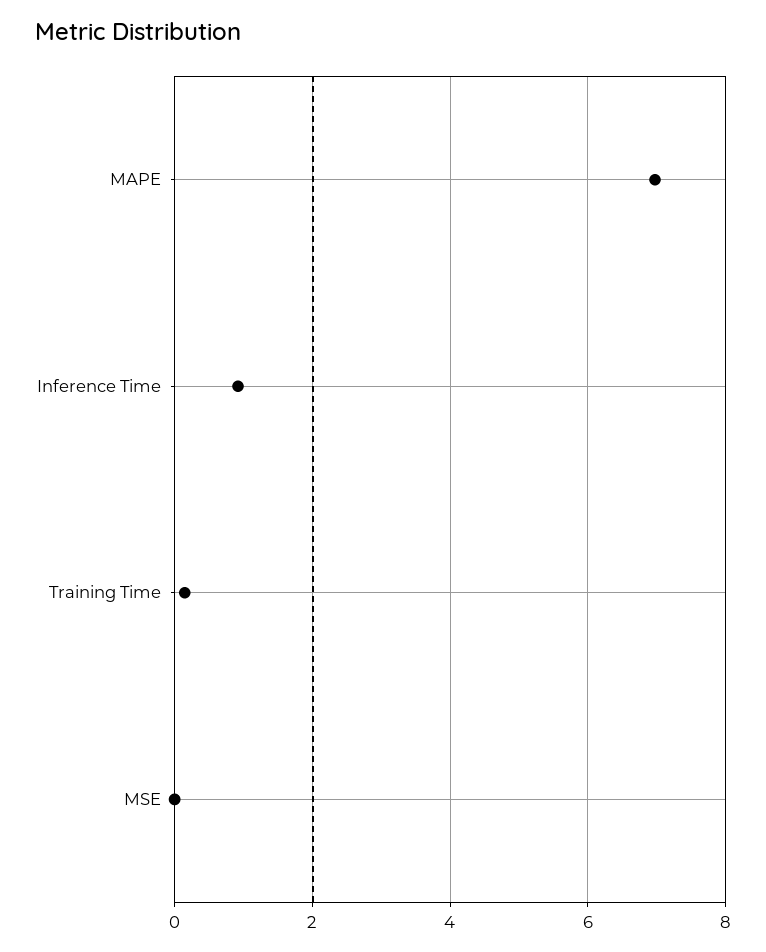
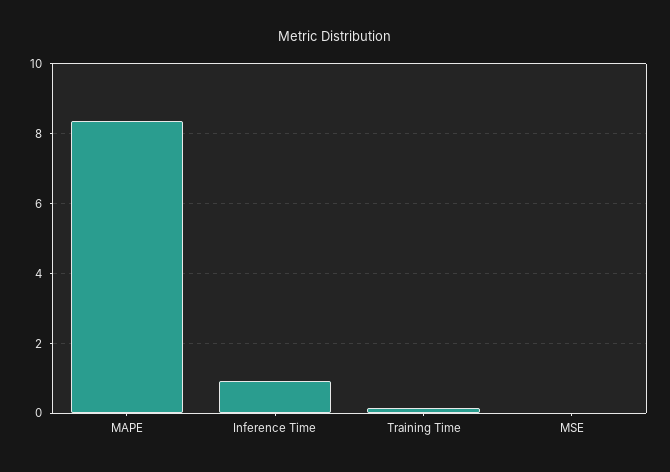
MAPE: 7 -> 8.4

